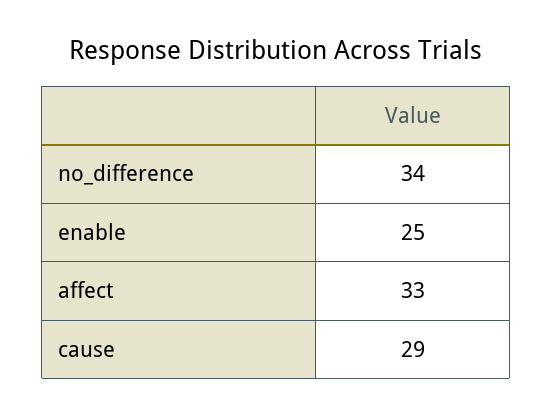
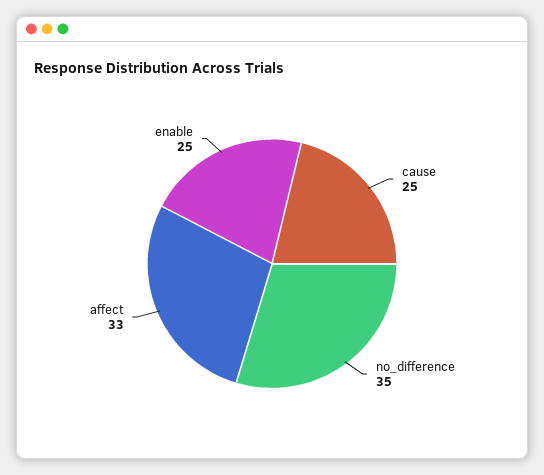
no_difference: 34 -> 35
cause: 29 -> 25

